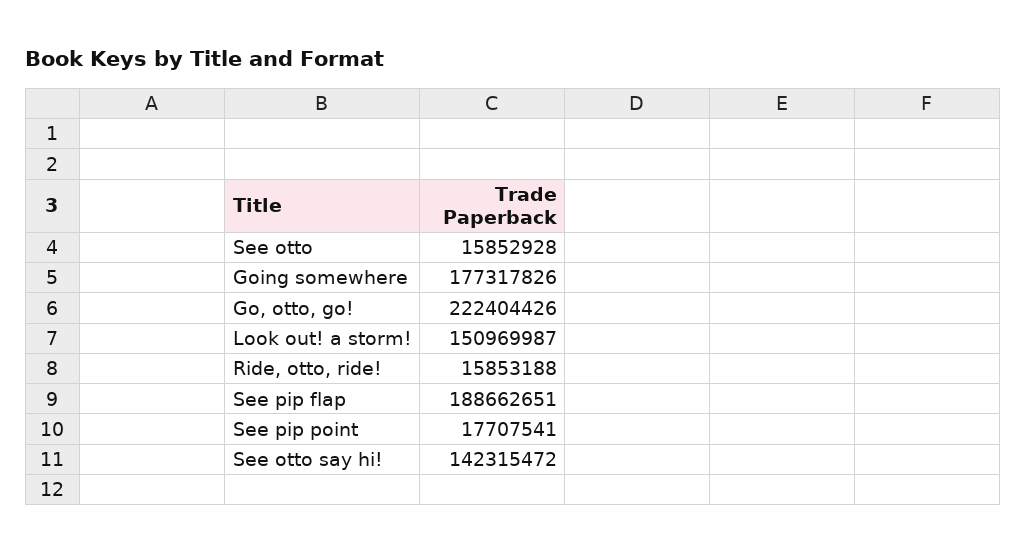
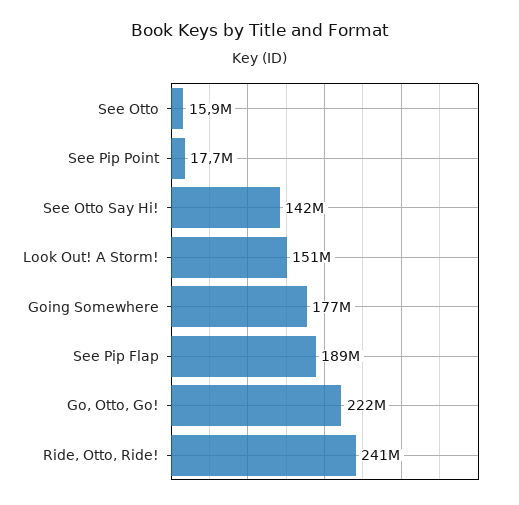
Ride, otto, ride!: 15853188 -> 241000000

